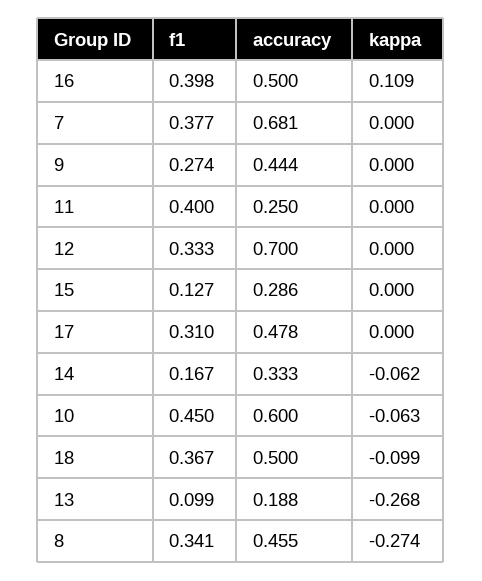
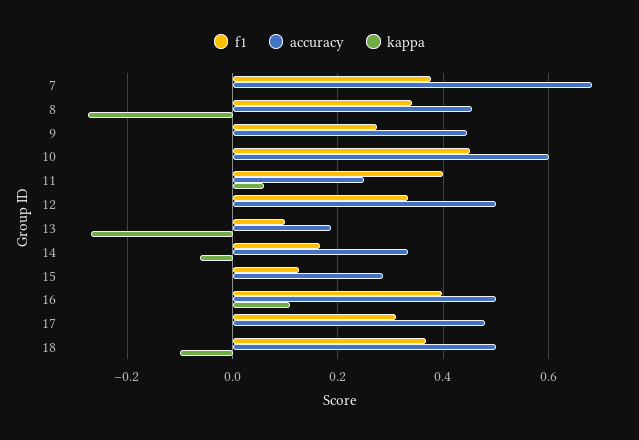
kappa, 11: 0 -> 0.06
accuracy, 12: 0.7 -> 0.5
kappa, 10: -0.063 -> 0

